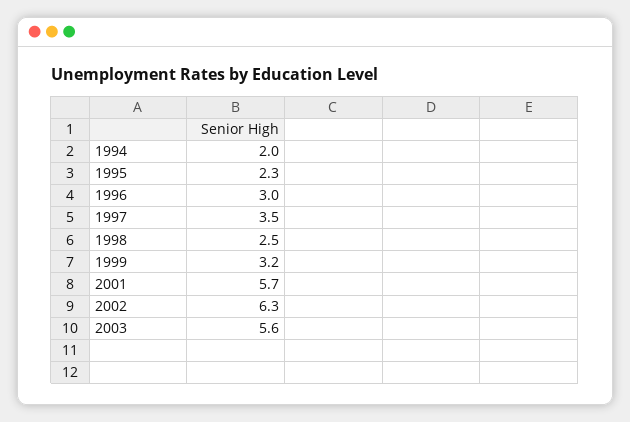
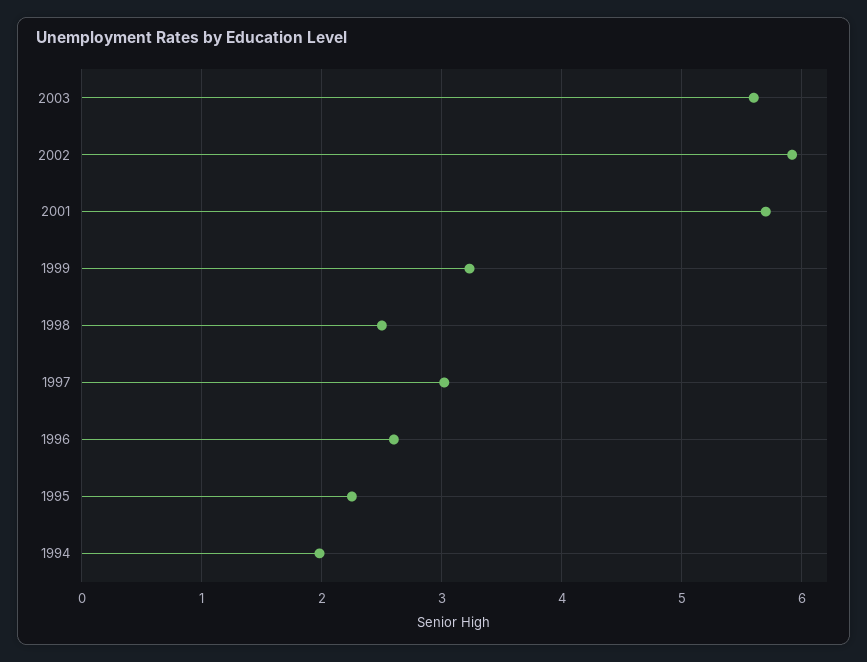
1996: 3 -> 2.6
1997: 3.5 -> 3
2002: 6.3 -> 5.9

